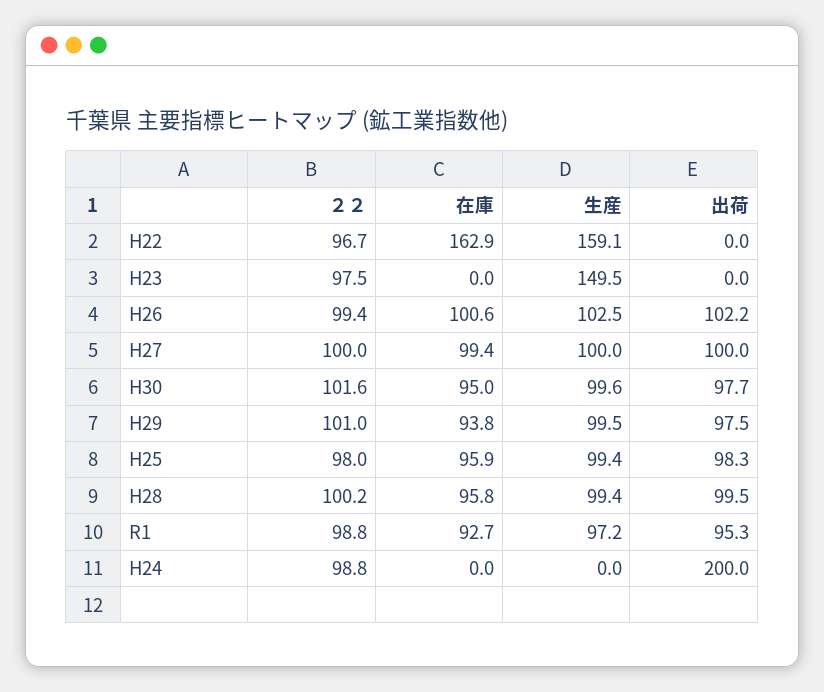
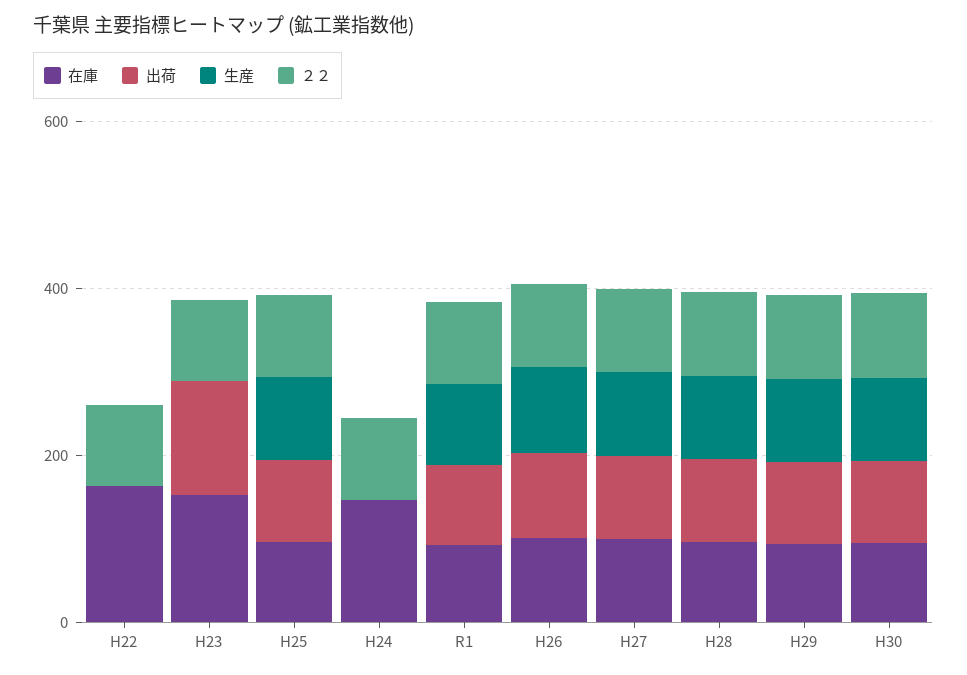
生産, H22: 159.1 -> 0
在庫, H23: 0 -> 150
生産, H23: 149.5 -> 0
出荷, H23: 0 -> 150
在庫, H24: 0 -> 150
出荷, H24: 200 -> 0

